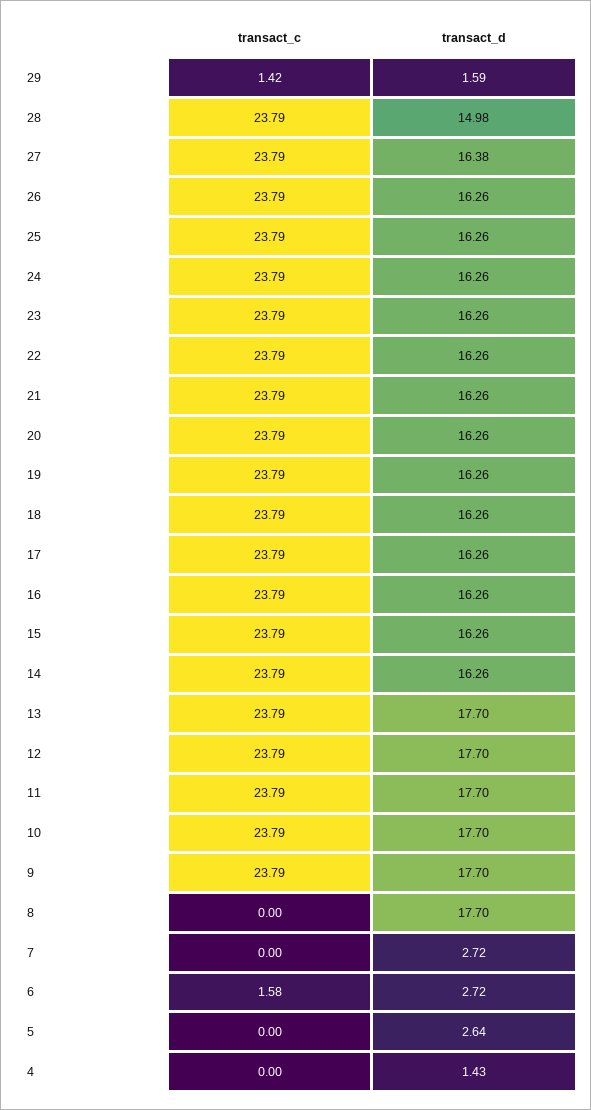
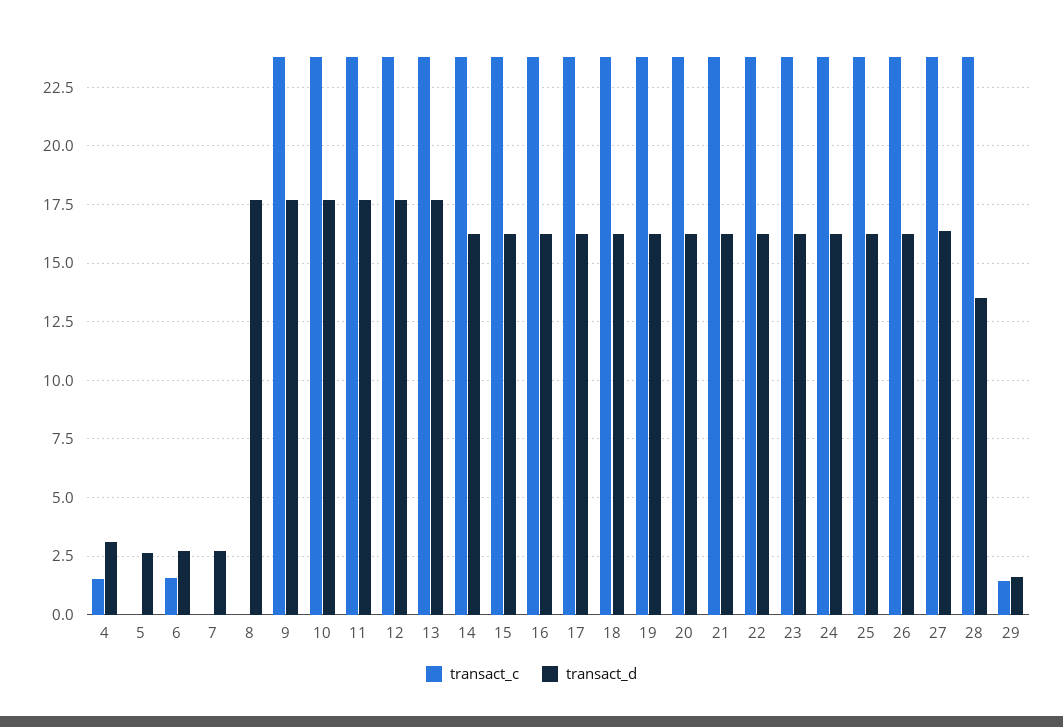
transact_d, 28: 14.98 -> 13.5
transact_c, 4: 0 -> 1.5
transact_d, 4: 1.43 -> 3

